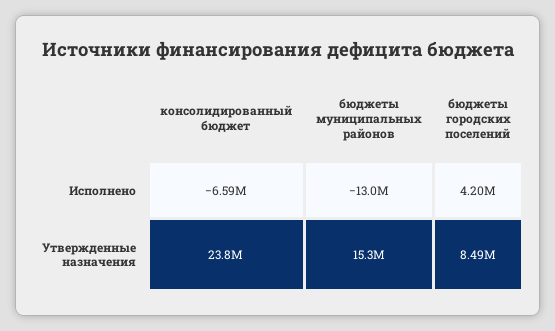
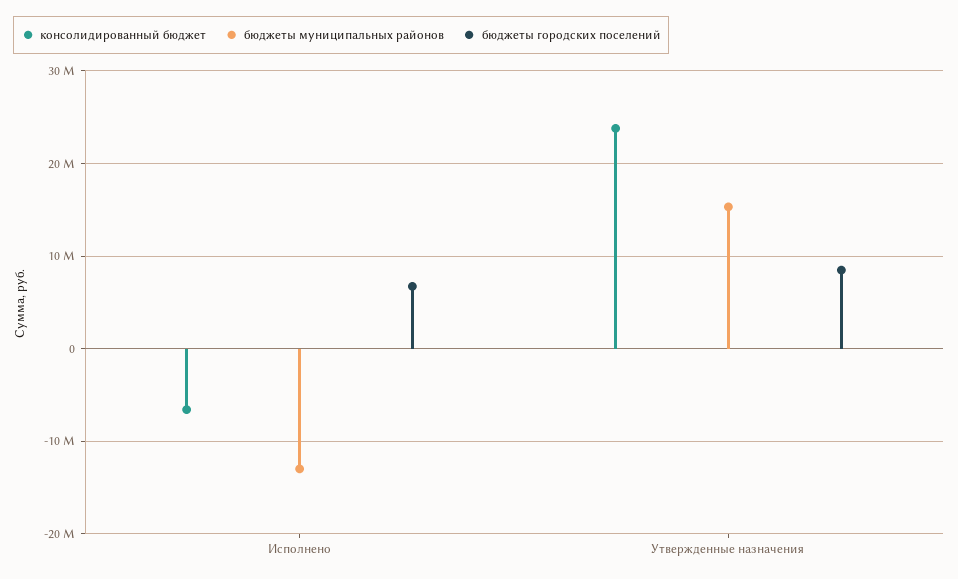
бюджеты городских поселений, Исполнено: 4200000 -> 7000000

